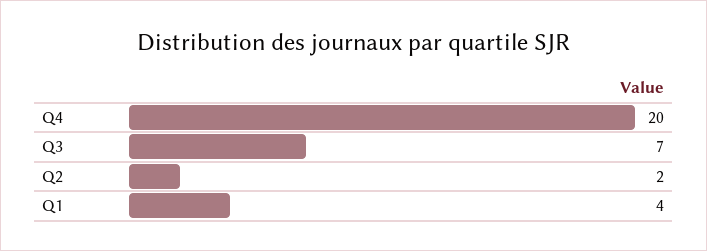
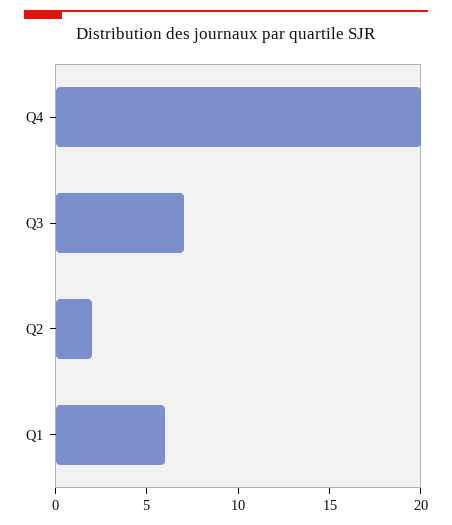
Q1: 4 -> 6

